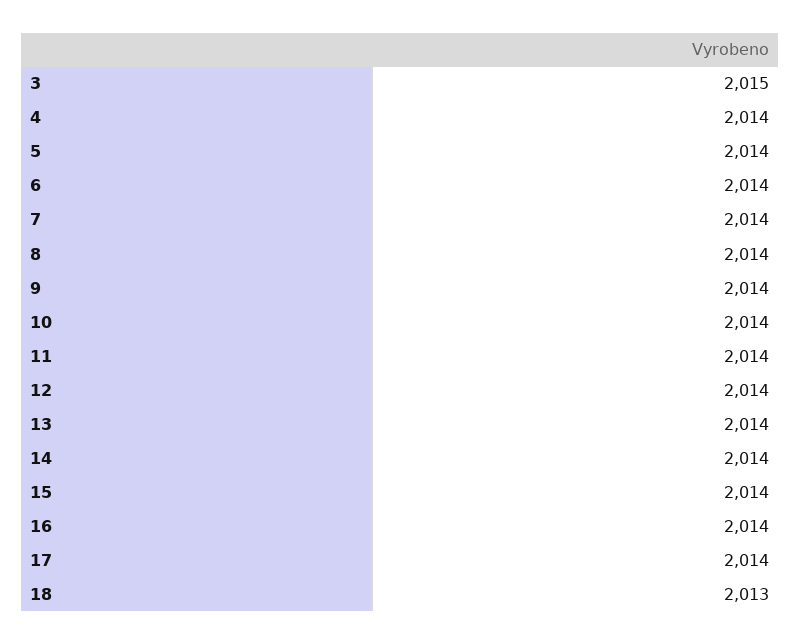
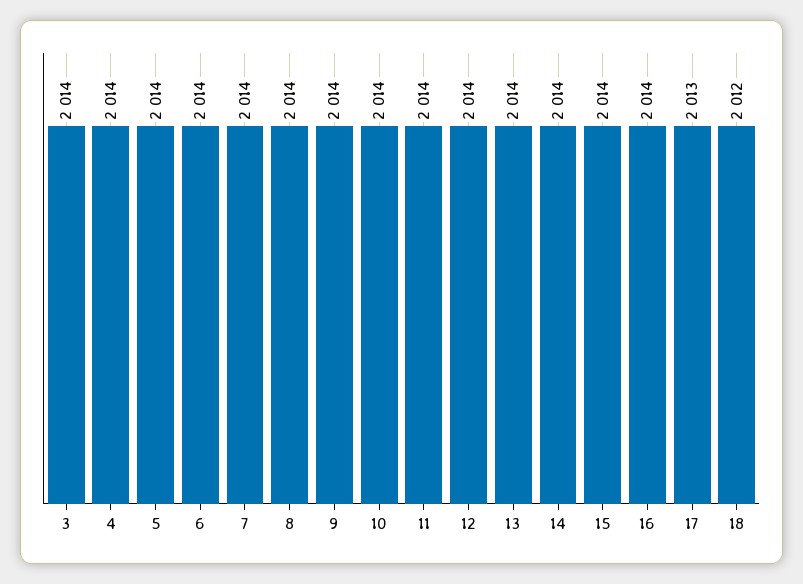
3: 2015 -> 2014
17: 2014 -> 2013
18: 2013 -> 2012

